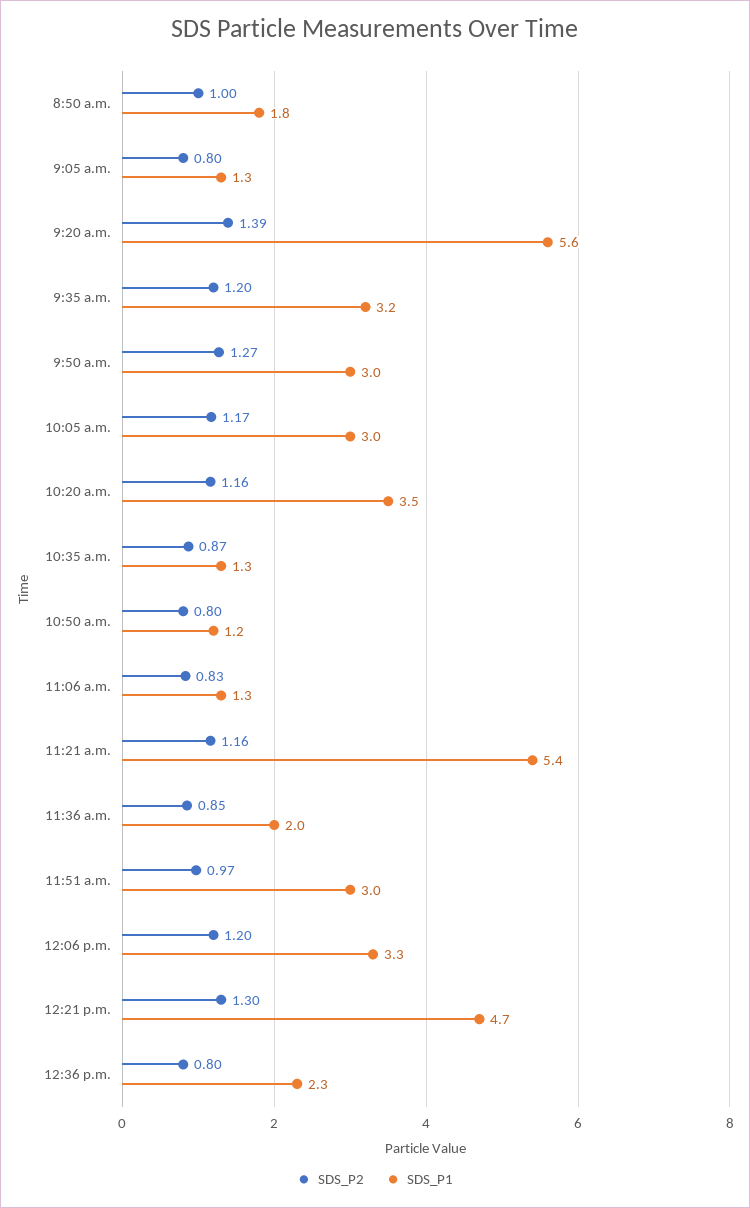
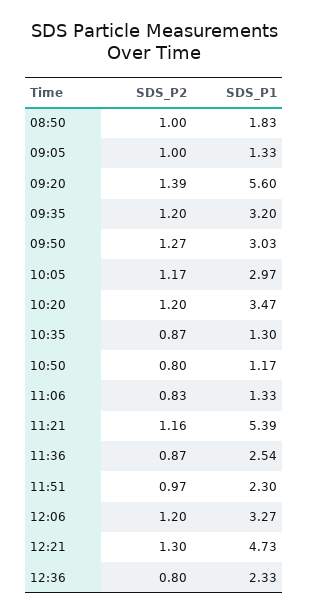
SDS_P2, 9:05 a.m.: 0.8 -> 1
SDS_P2, 10:20 a.m.: 1.16 -> 1.2
SDS_P2, 11:36 a.m.: 0.85 -> 0.87
SDS_P1, 11:36 a.m.: 2 -> 2.54
SDS_P1, 11:51 a.m.: 3 -> 2.3

